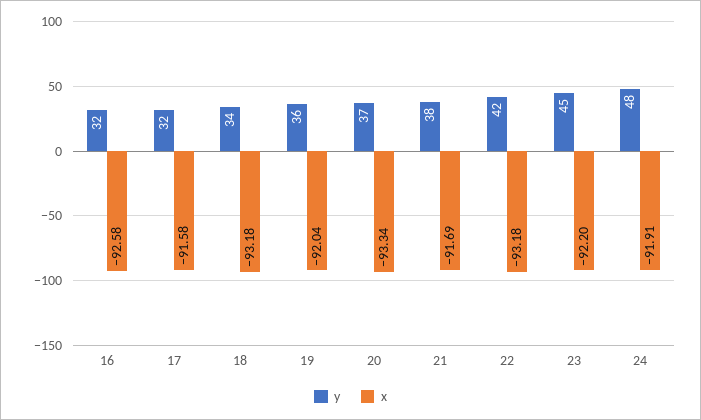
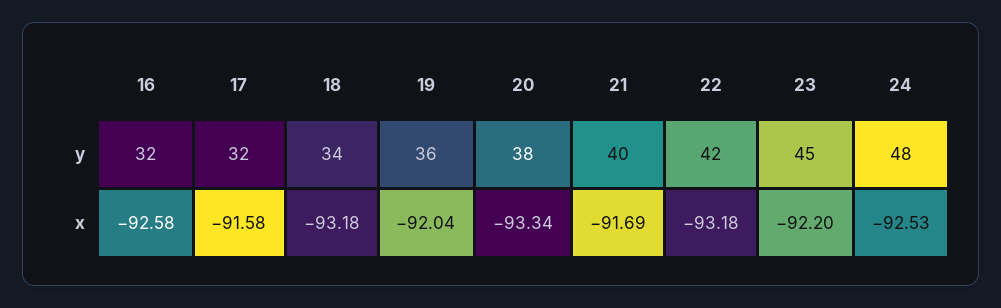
y, 20: 37 -> 38
y, 21: 38 -> 40
x, 24: -91.91 -> -92.53

